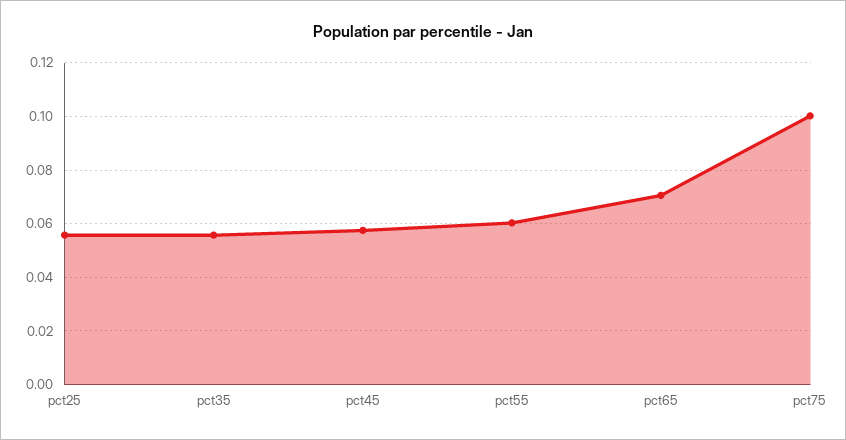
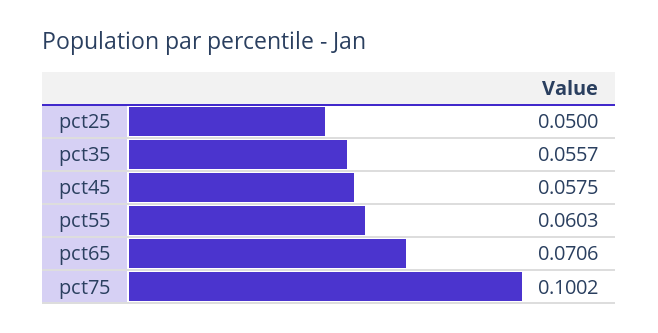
pct25: 0.055 -> 0.05

